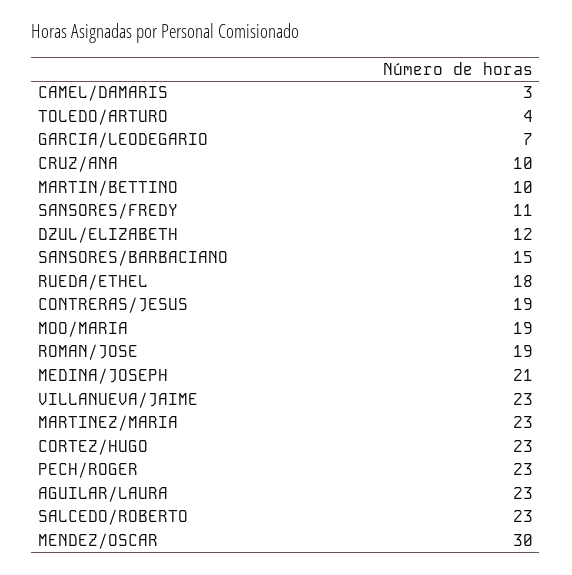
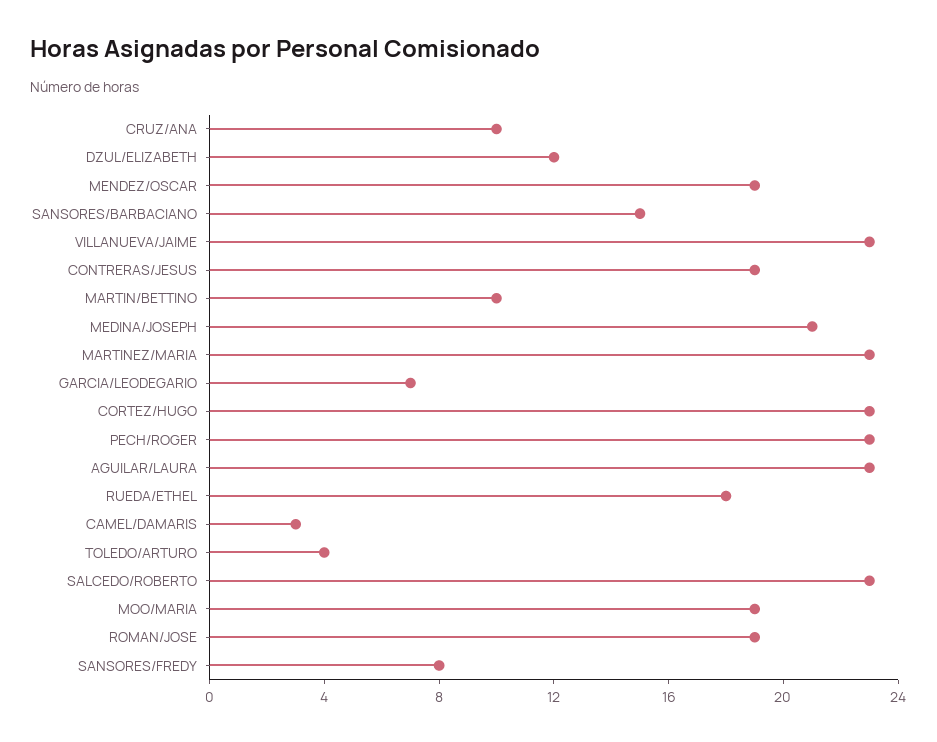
SANSORES/FREDY: 11 -> 8
MENDEZ/OSCAR: 30 -> 19

